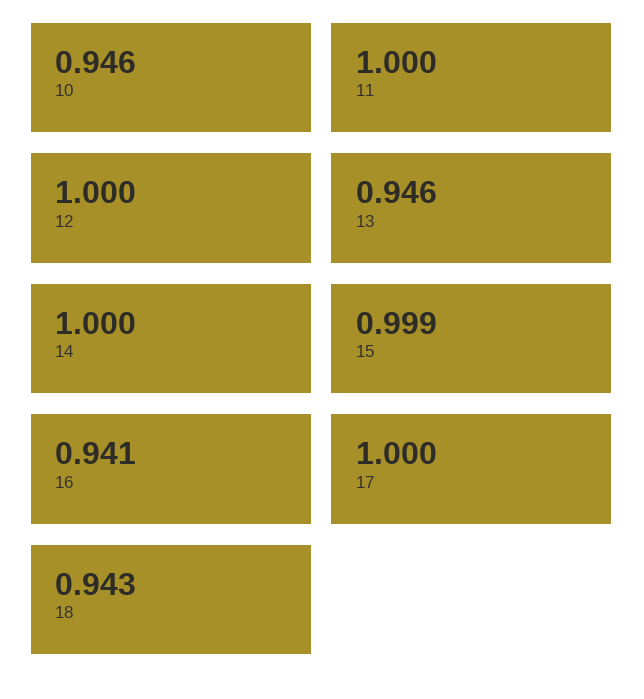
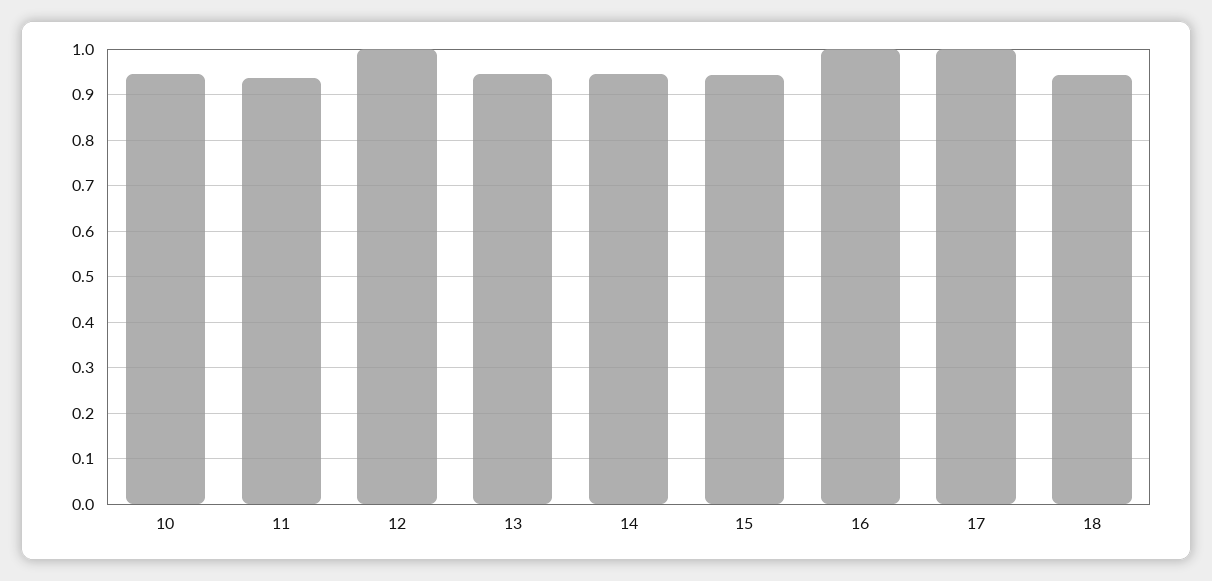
11: 1 -> 0.94
14: 1 -> 0.94
15: 0.999 -> 0.94
16: 0.941 -> 1

